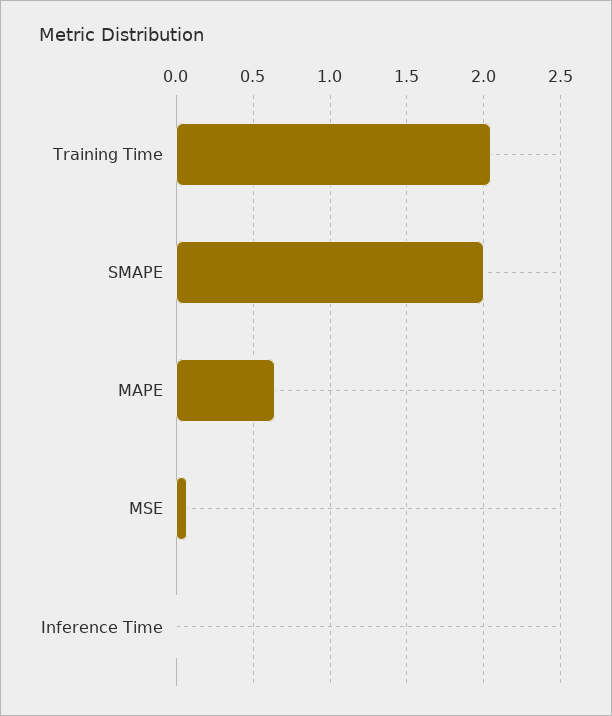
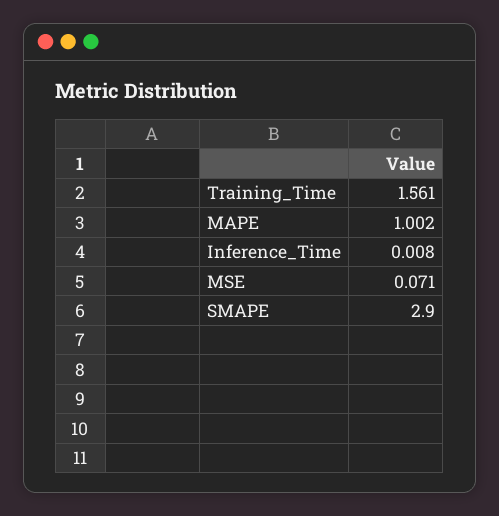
Training Time: 2.05 -> 1.561
SMAPE: 2 -> 2.9
MAPE: 0.65 -> 1.002

